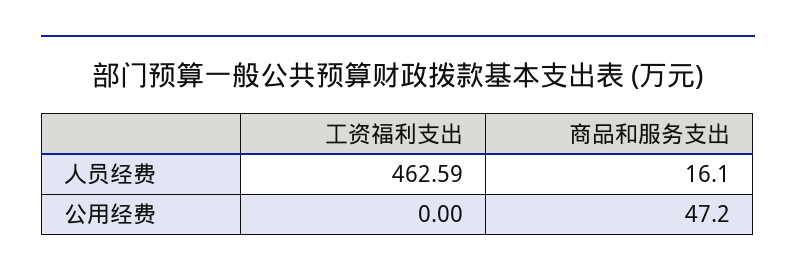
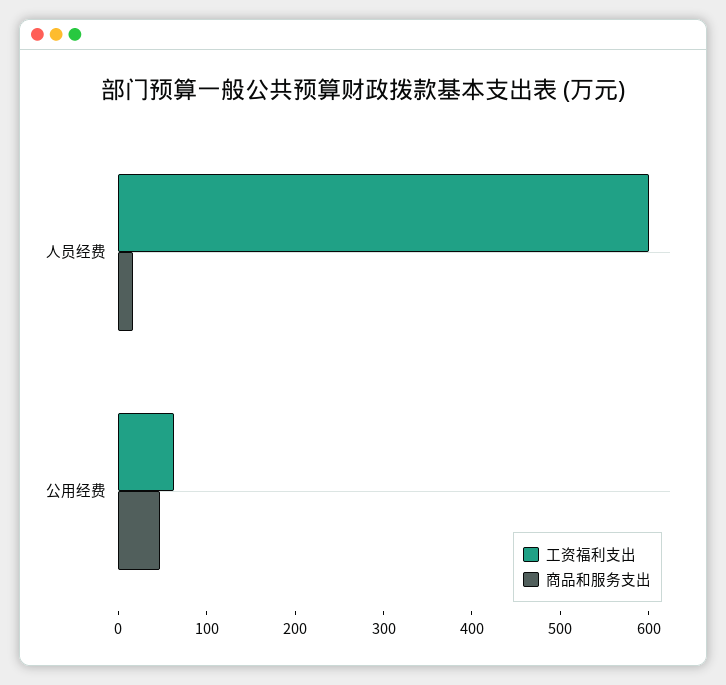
工资福利支出, 人员经费: 462.59 -> 600
工资福利支出, 公用经费: 0 -> 60

